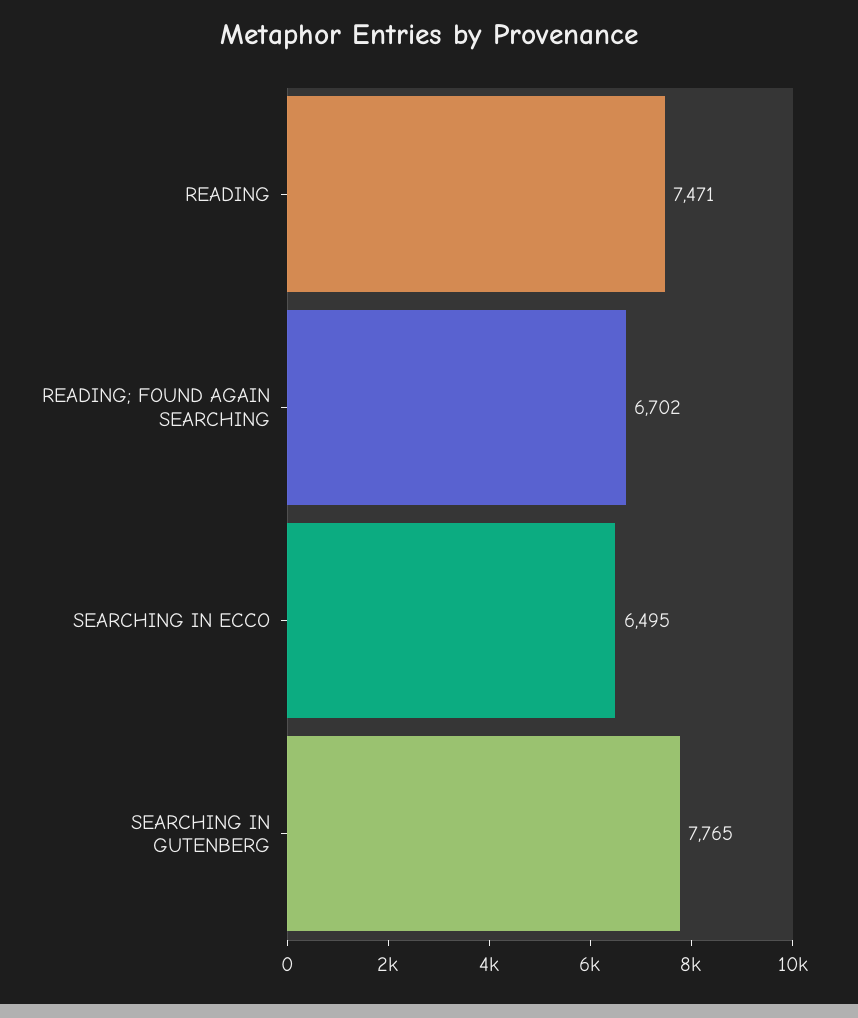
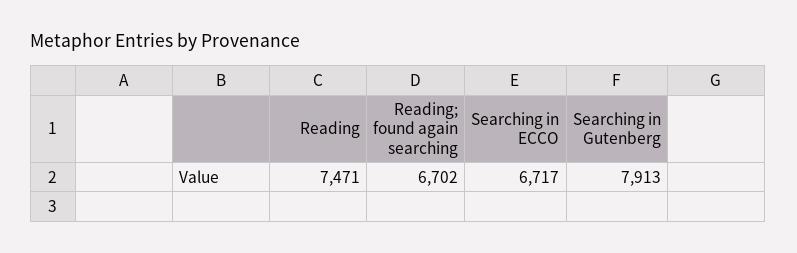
SEARCHING IN ECCO: 6495 -> 6717
SEARCHING IN GUTENBERG: 7765 -> 7913

